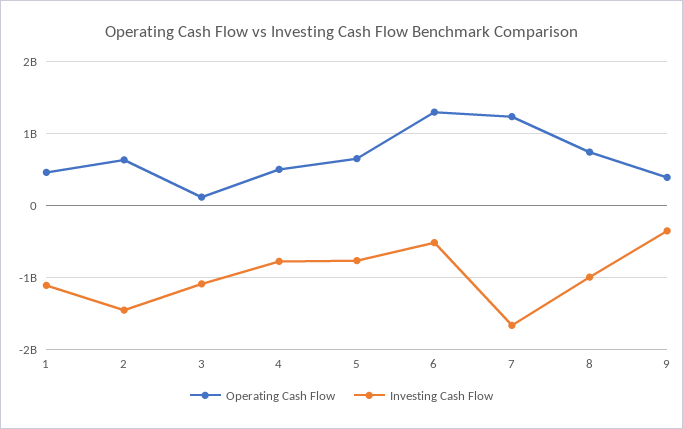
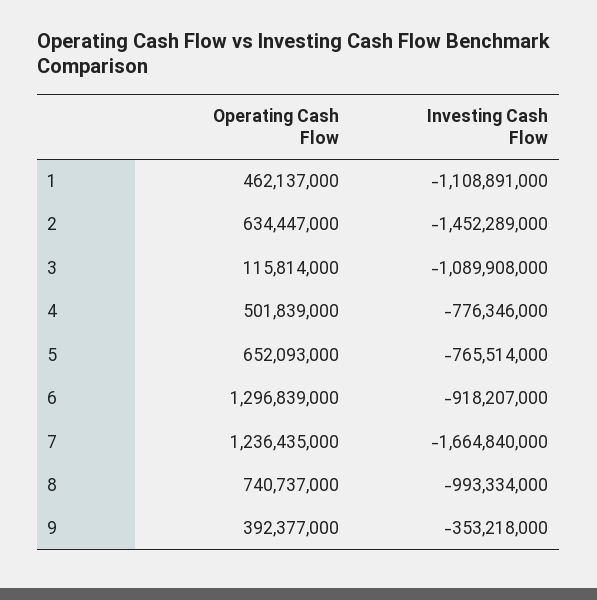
Investing Cash Flow, 6: -500000000 -> -918207000

